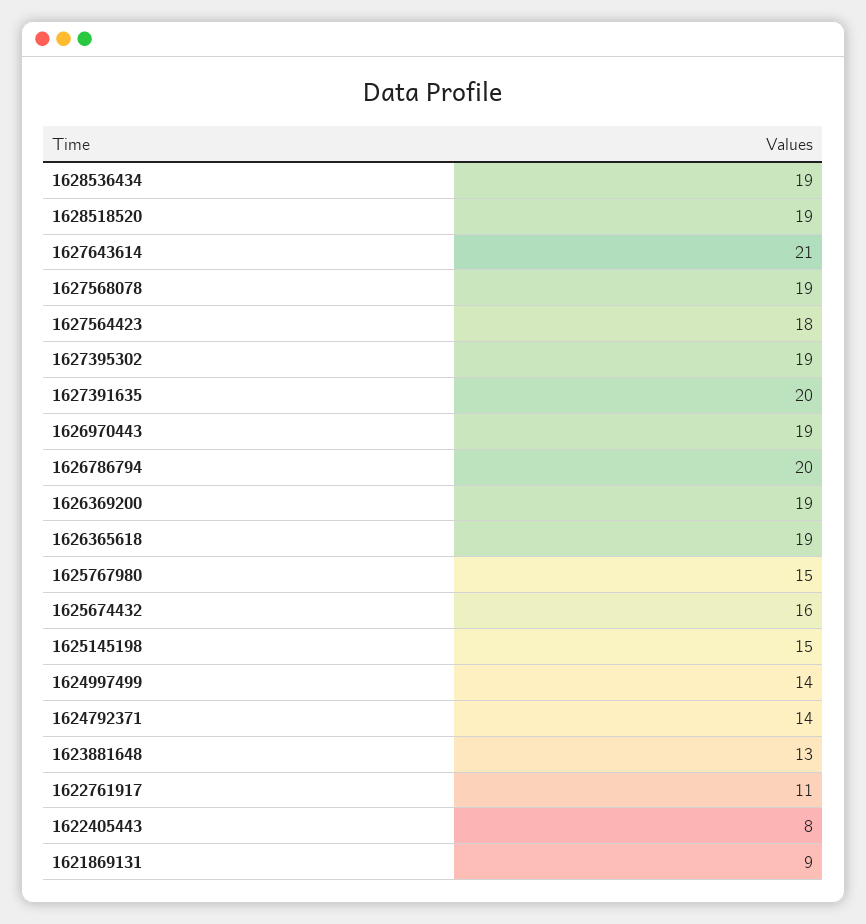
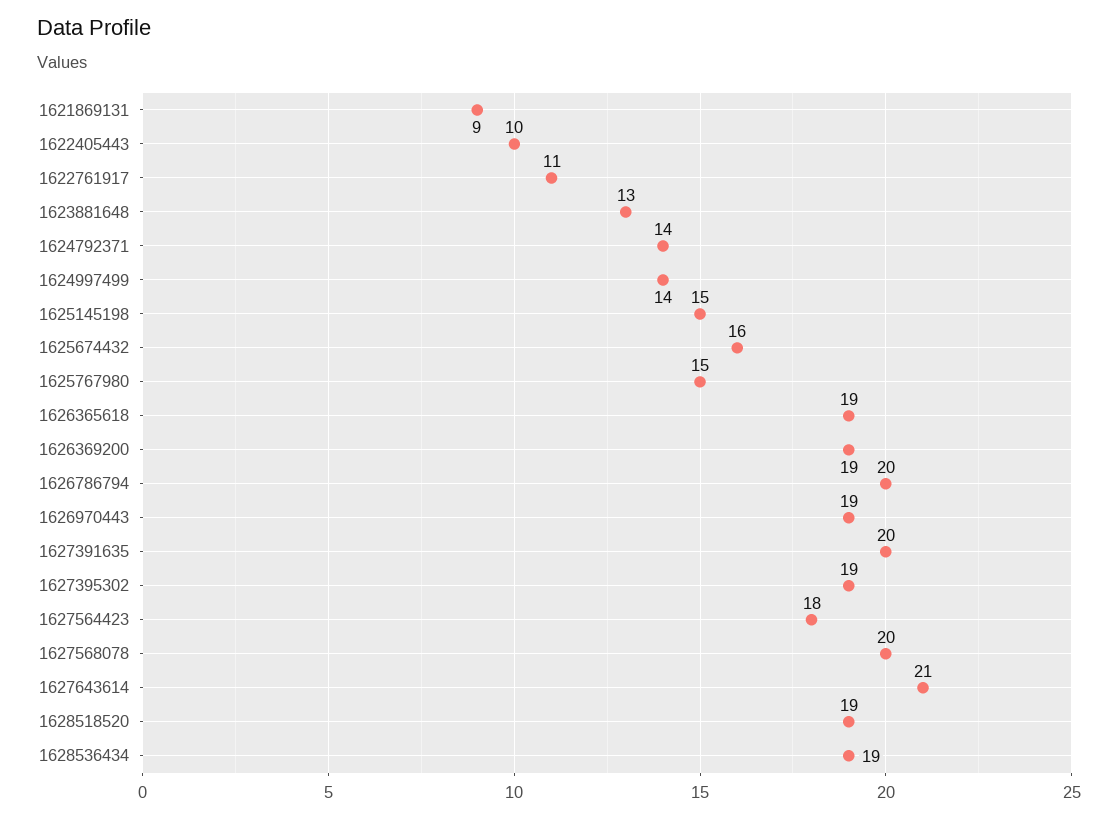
1627568078: 19 -> 20
1622405443: 8 -> 10

